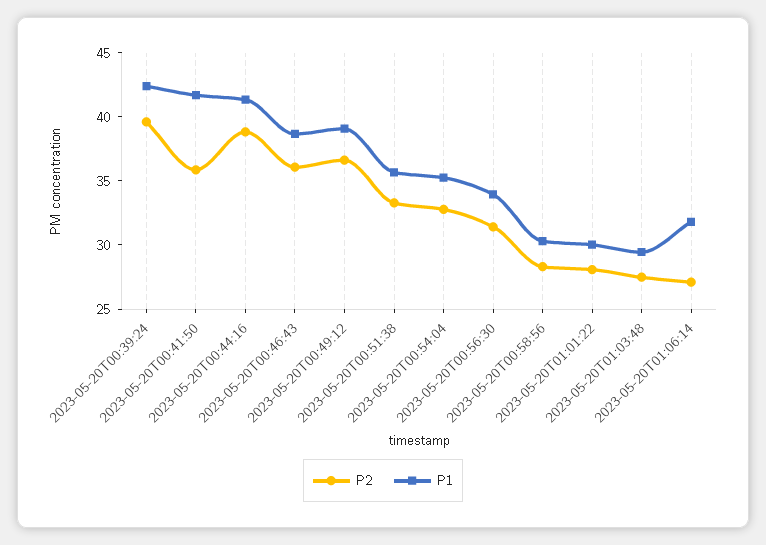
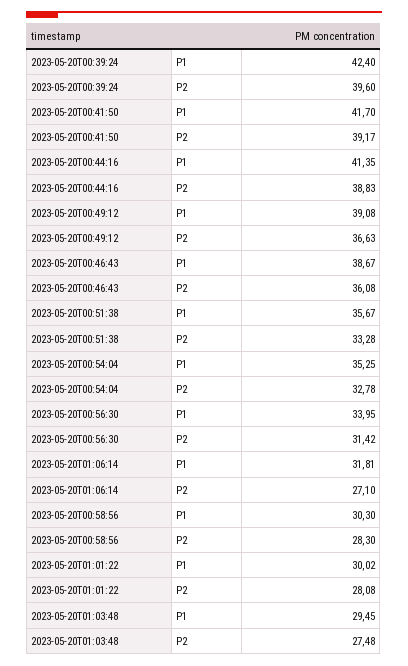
P2, 2023-05-20T00:41:50: 36 -> 39.17

